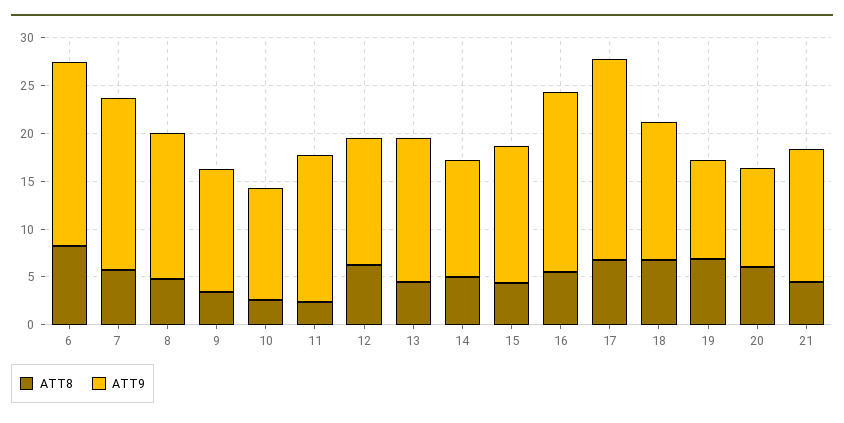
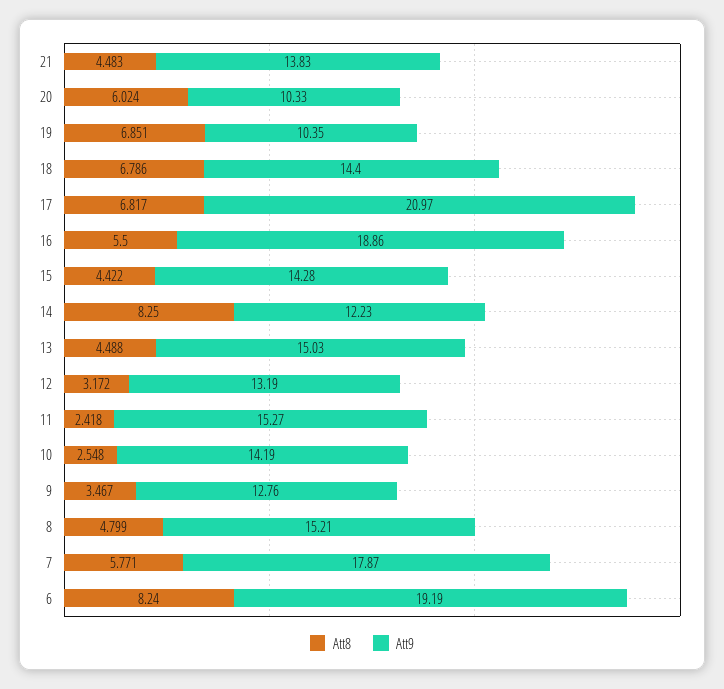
ATT9, 10: 12 -> 14.19
ATT8, 12: 6 -> 3.172
ATT8, 14: 5 -> 8.25

